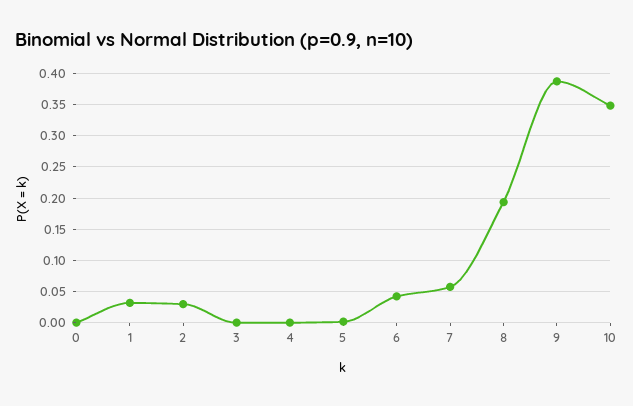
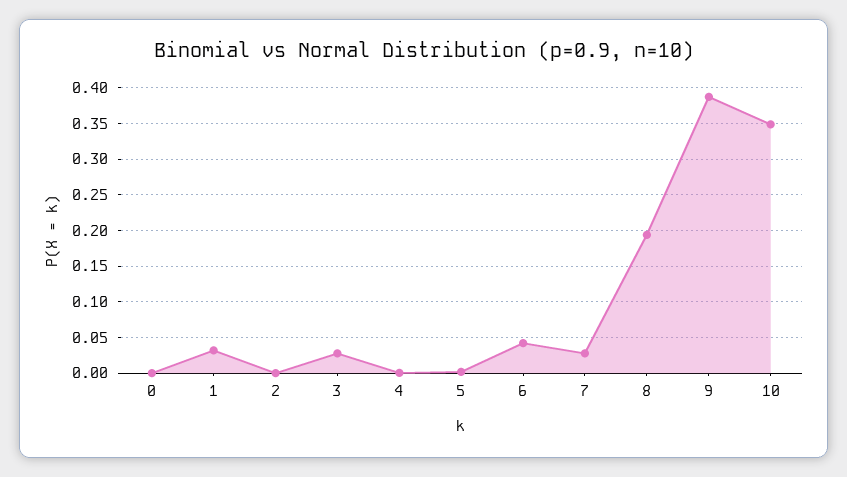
2: 0.03 -> 0
3: 0 -> 0.03
7: 0.06 -> 0.03

